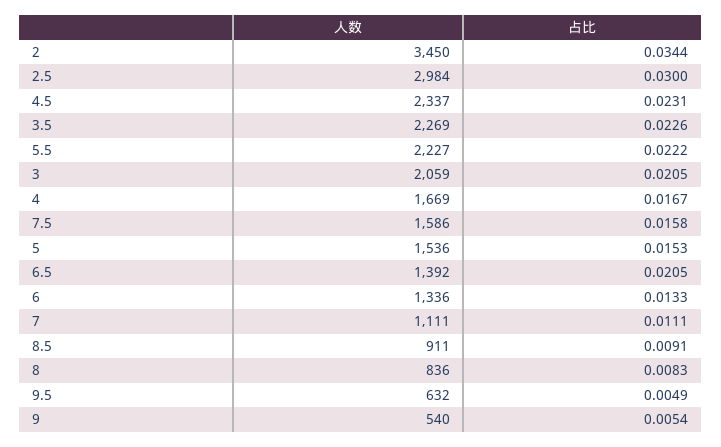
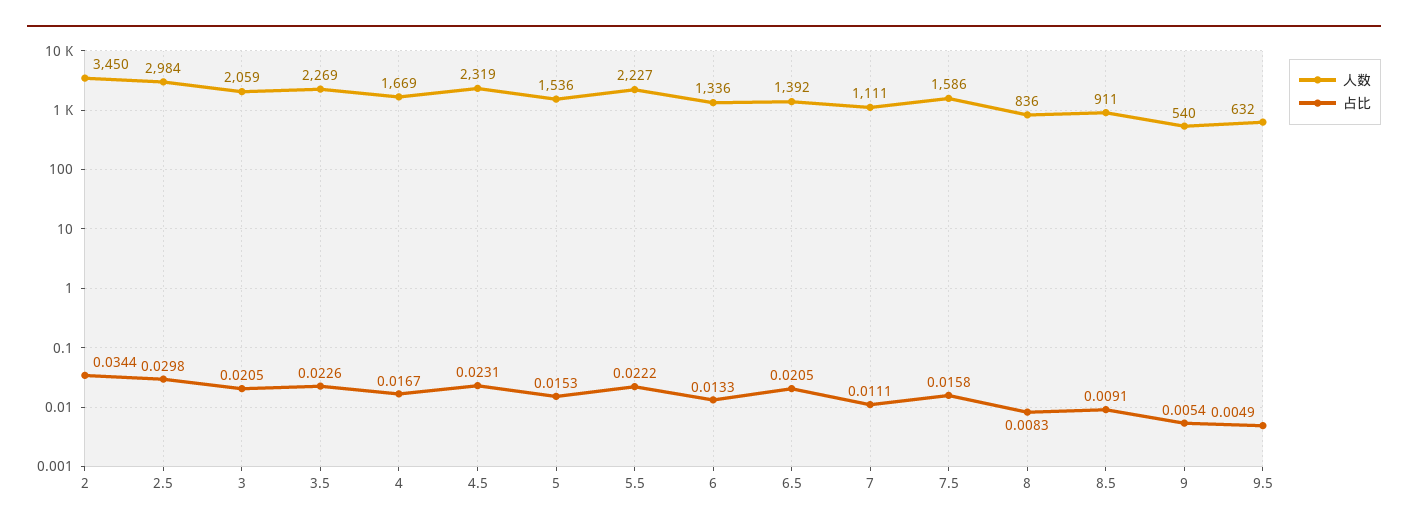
占比, 2.5: 0.03 -> 0.0298
人数, 4.5: 2337 -> 2319

